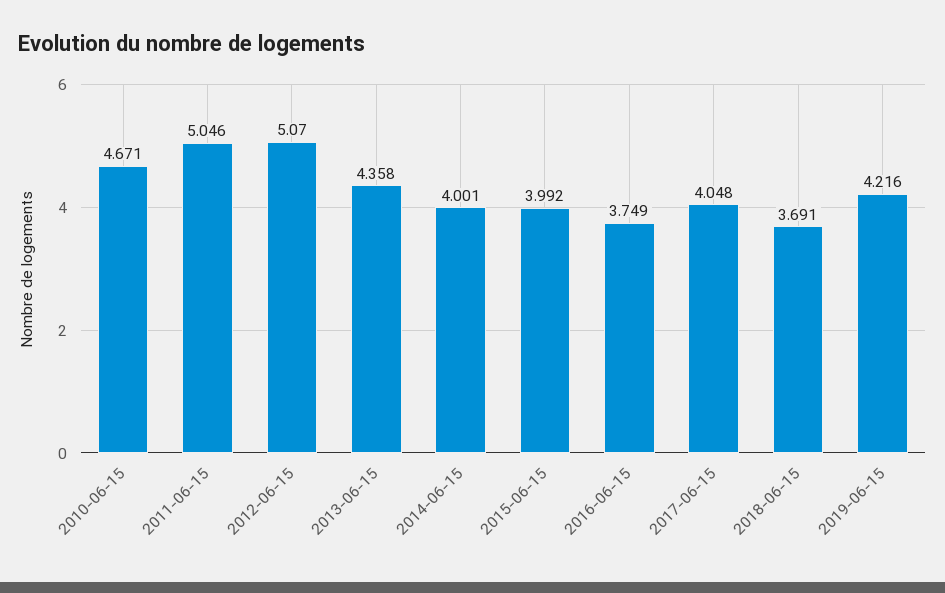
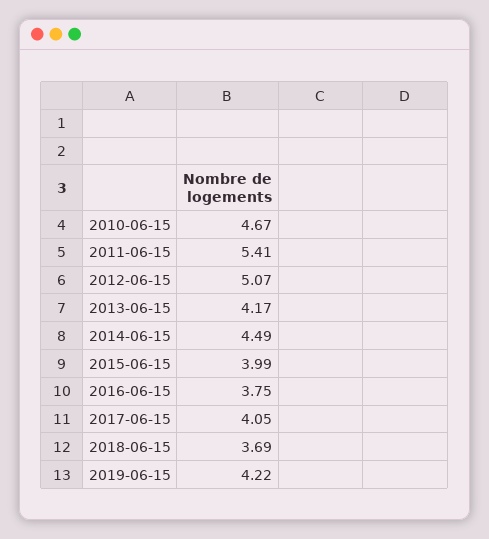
2011-06-15: 5.046 -> 5.41
2013-06-15: 4.358 -> 4.17
2014-06-15: 4.001 -> 4.49

